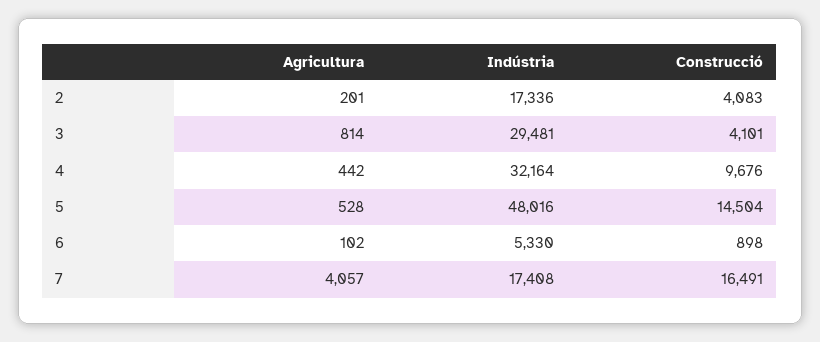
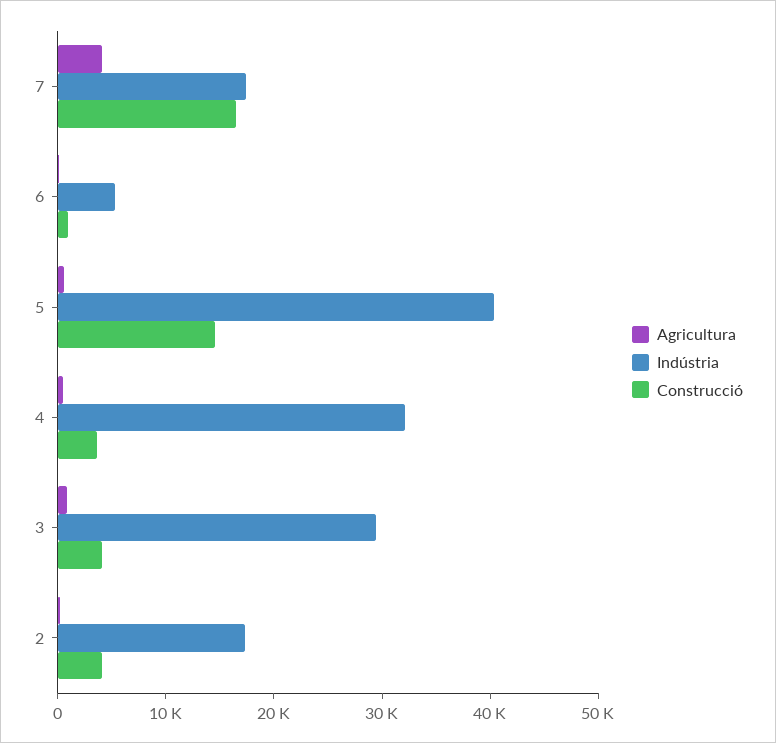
Construcció, 4: 9676 -> 4000
Indústria, 5: 48016 -> 40000

